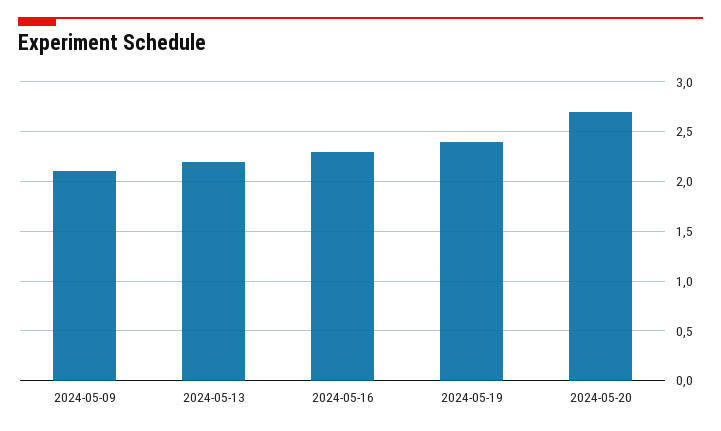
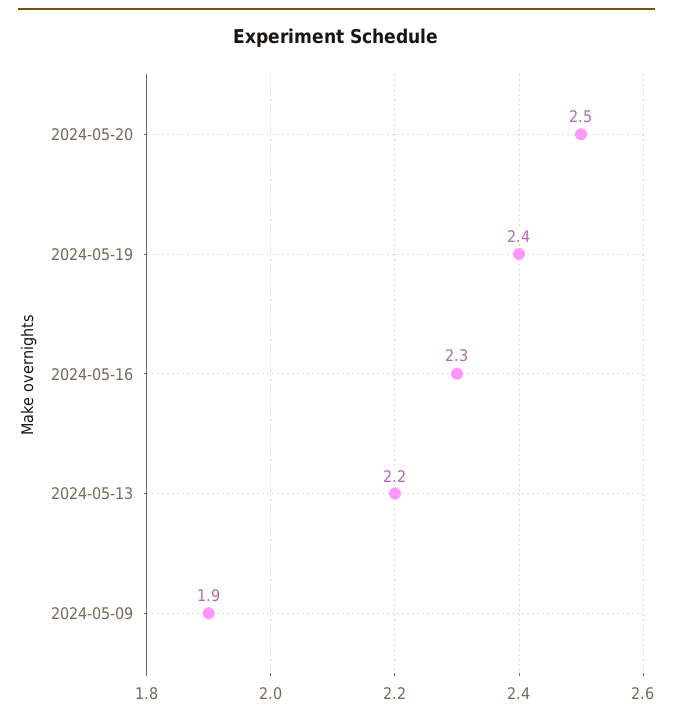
2024-05-09: 2.1 -> 1.9
2024-05-20: 2.7 -> 2.5

